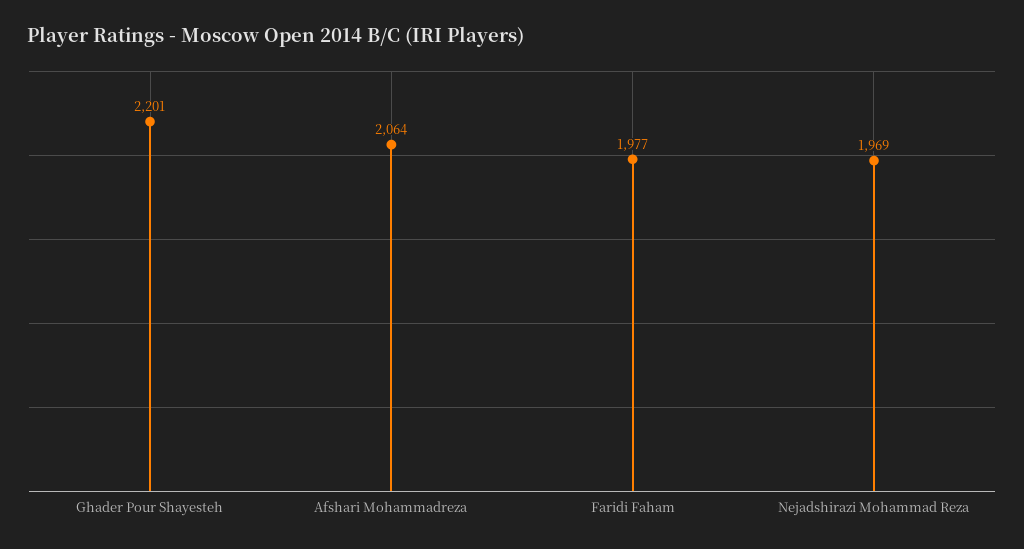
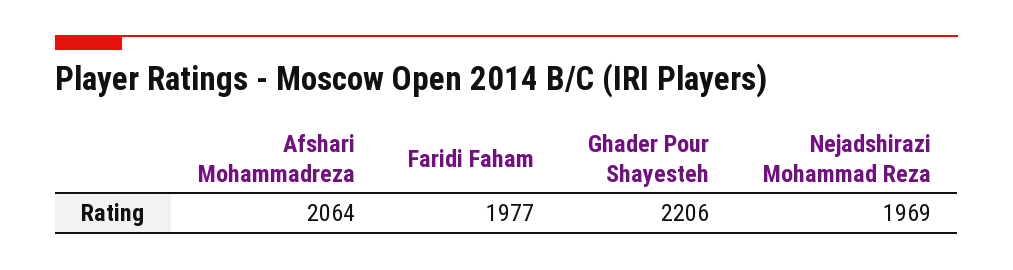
Ghader Pour Shayesteh: 2201 -> 2206

